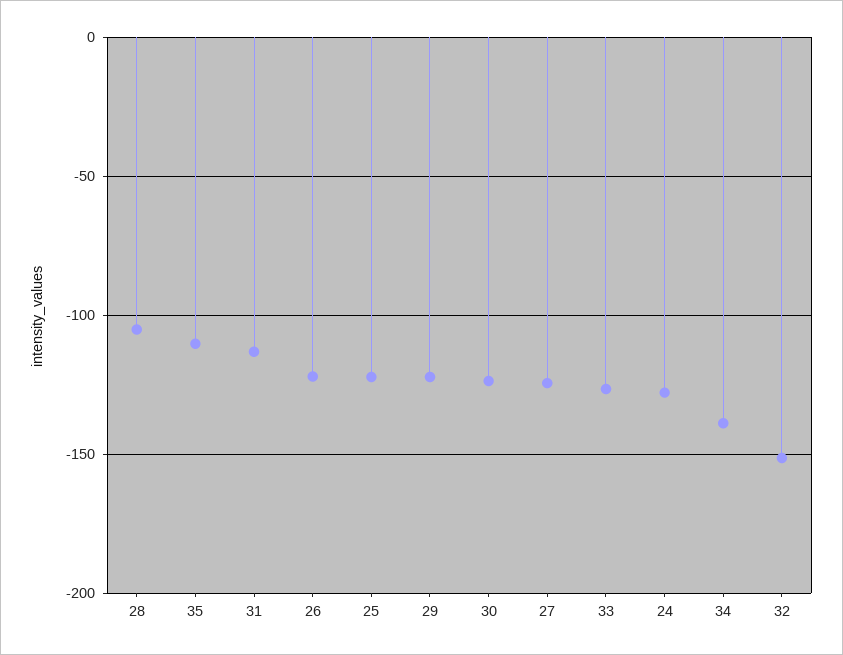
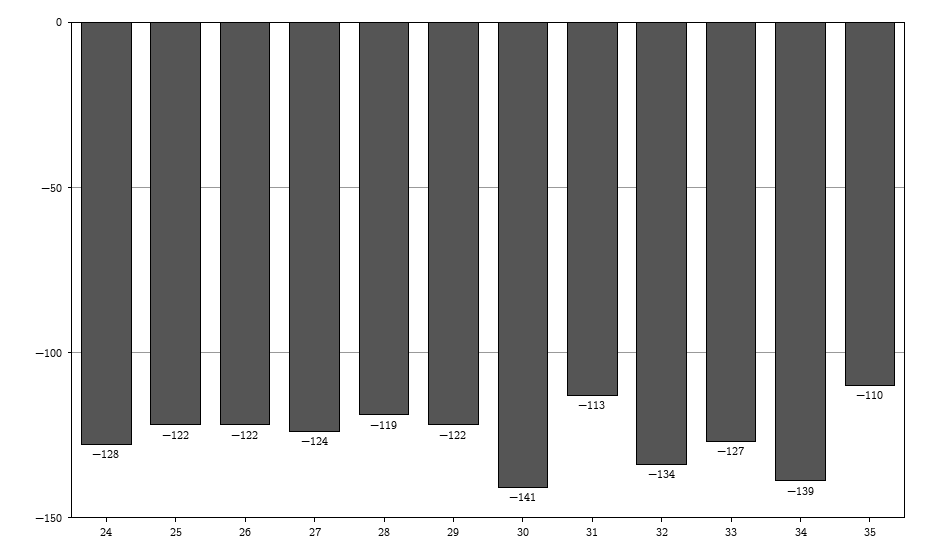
28: -105 -> -119
30: -125 -> -141
32: -150 -> -134

